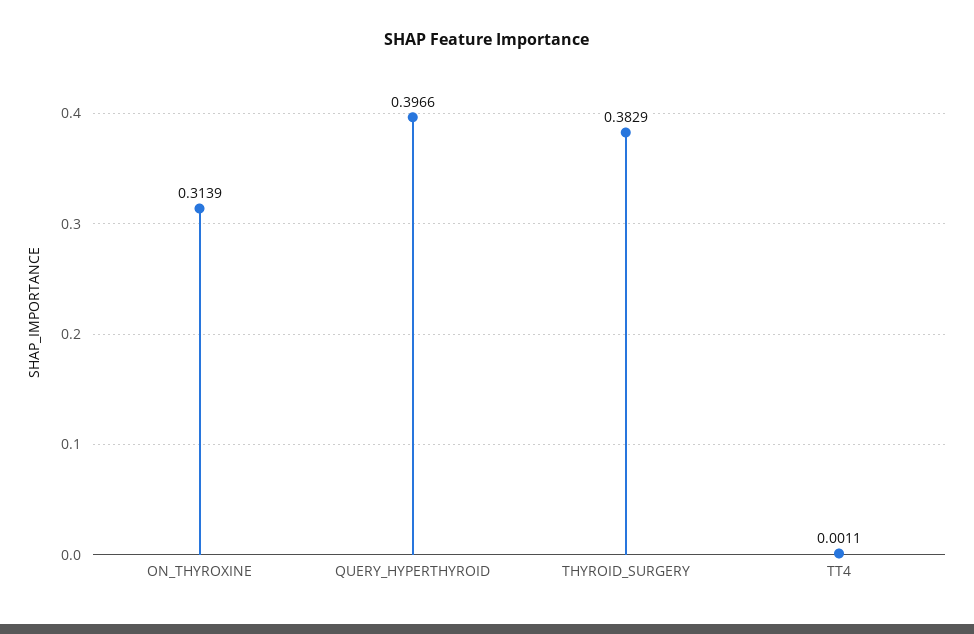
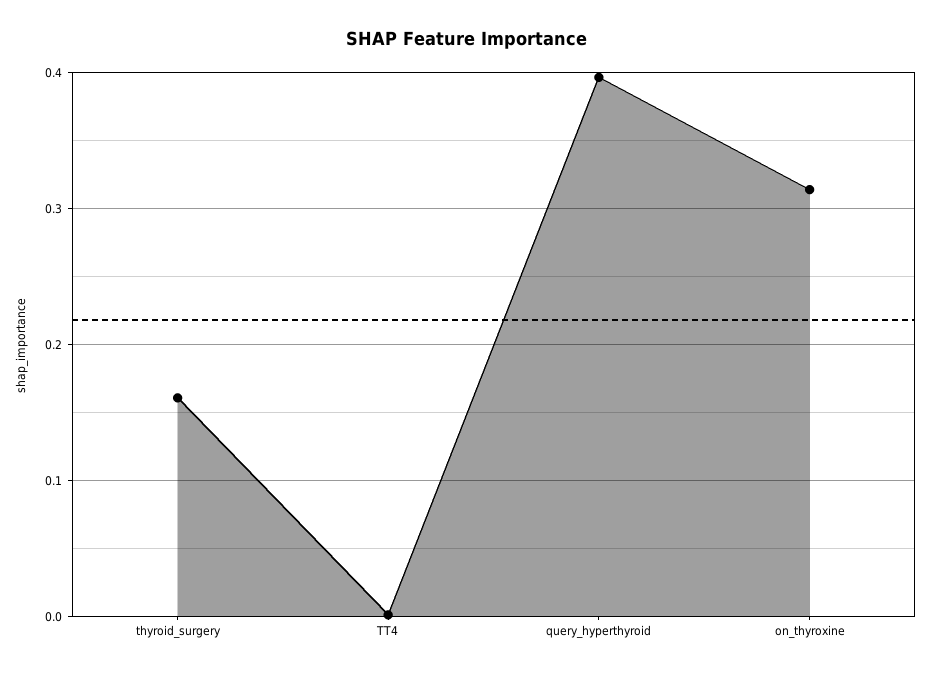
THYROID_SURGERY: 0.3829 -> 0.16

